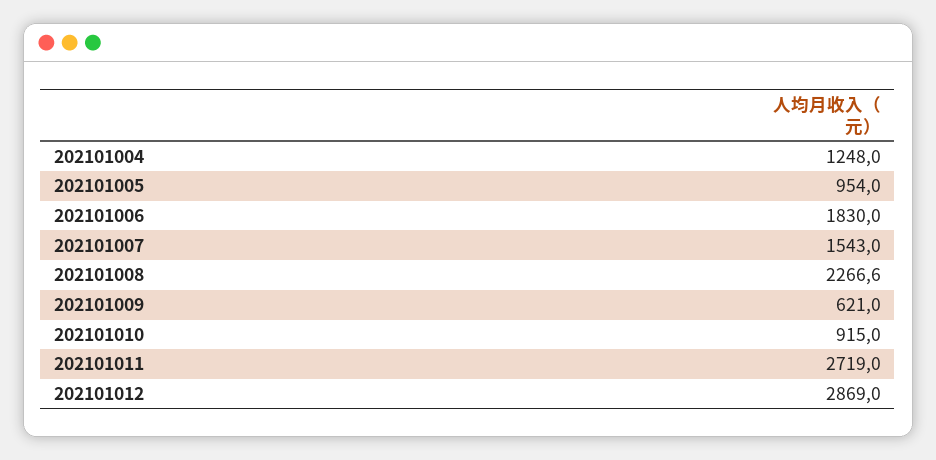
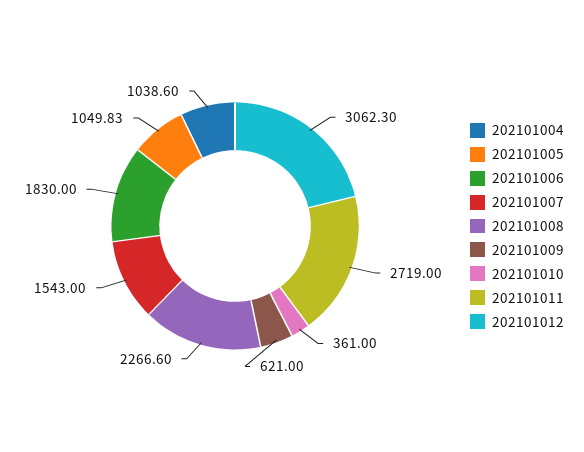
202101004: 1248 -> 1038.6
202101005: 954 -> 1049.83
202101010: 915 -> 361
202101012: 2869 -> 3062.3

